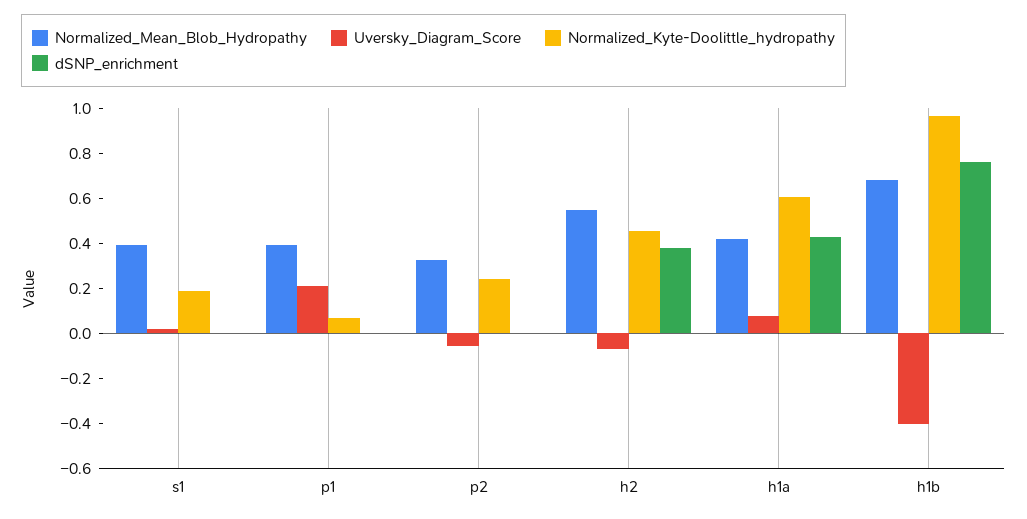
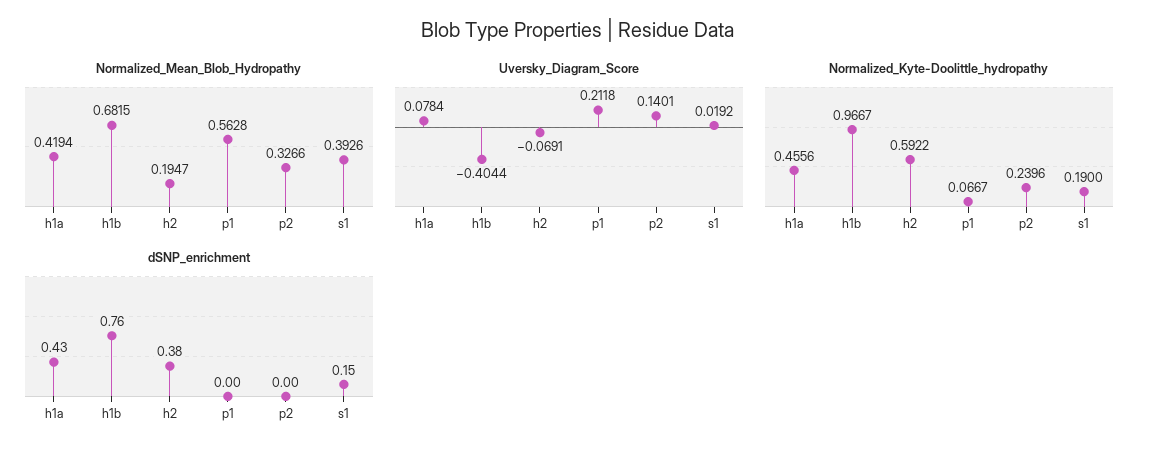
dSNP_enrichment, s1: 0 -> 0.15
Normalized_Mean_Blob_Hydropathy, p1: 0.4 -> 0.5628
Uversky_Diagram_Score, p2: -0.05 -> 0.1401
Normalized_Mean_Blob_Hydropathy, h2: 0.55 -> 0.1947
Normalized_Kyte-Doolittle_hydropathy, h2: 0.45 -> 0.5922
Normalized_Kyte-Doolittle_hydropathy, h1a: 0.6 -> 0.4556

